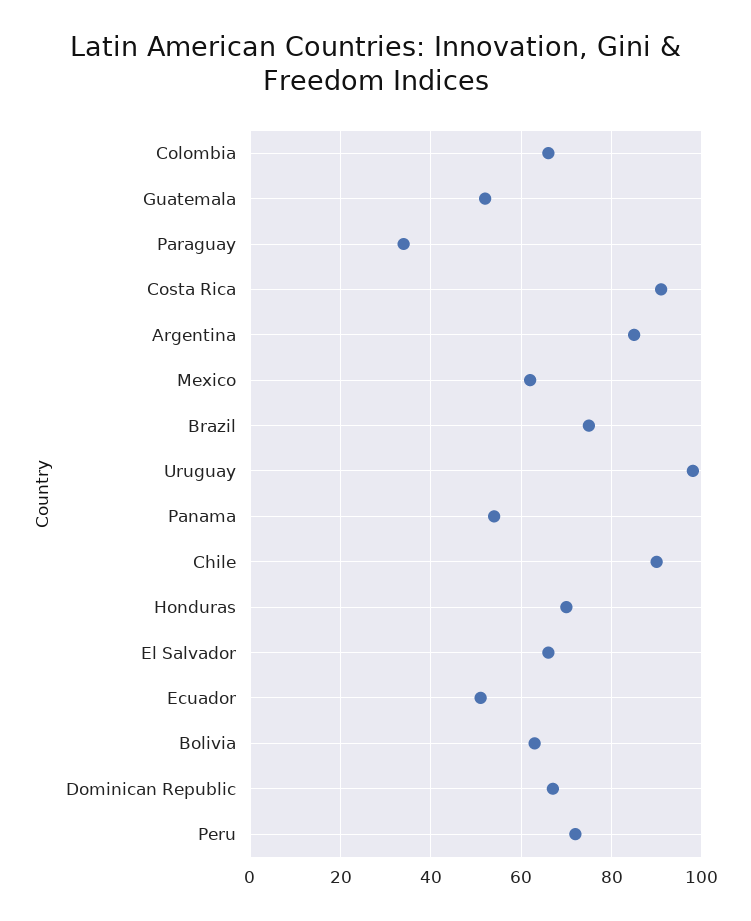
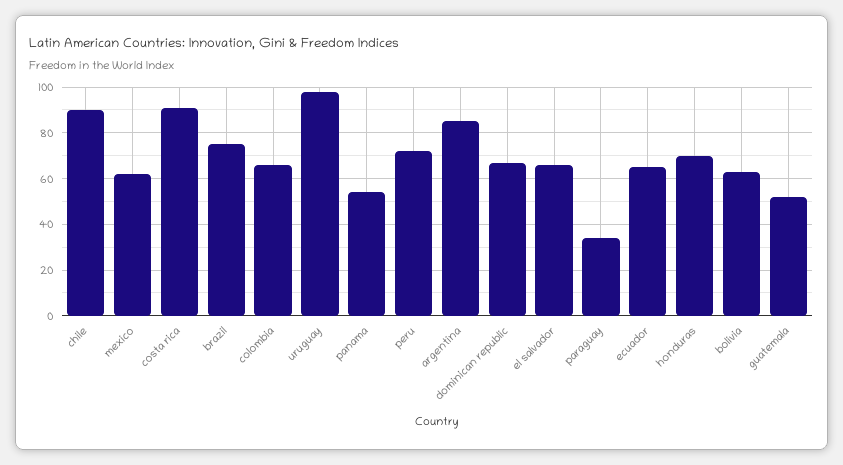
Ecuador: 50 -> 65

